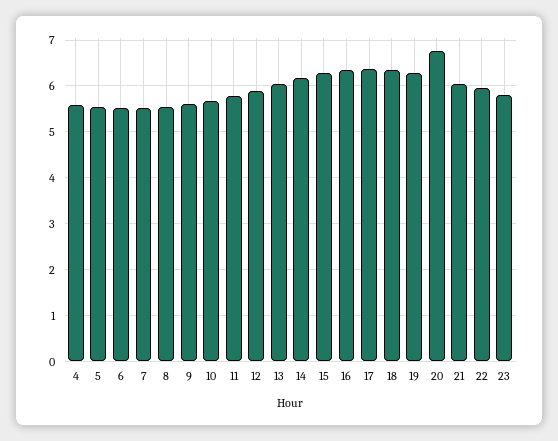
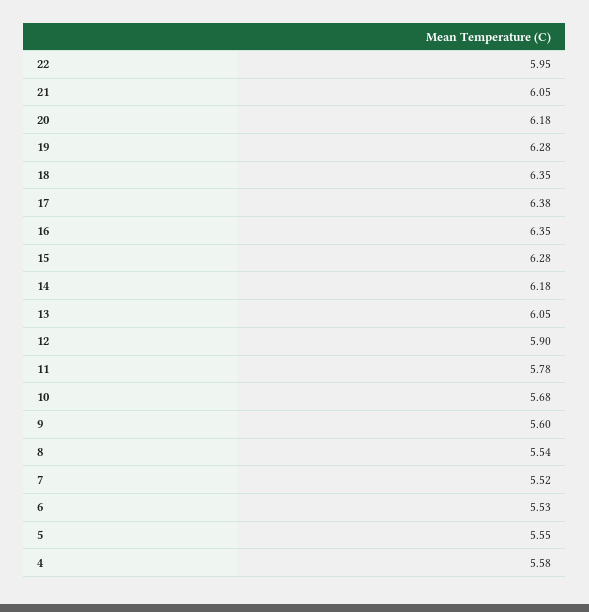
20: 6.8 -> 6.18
23: 5.8 -> none

